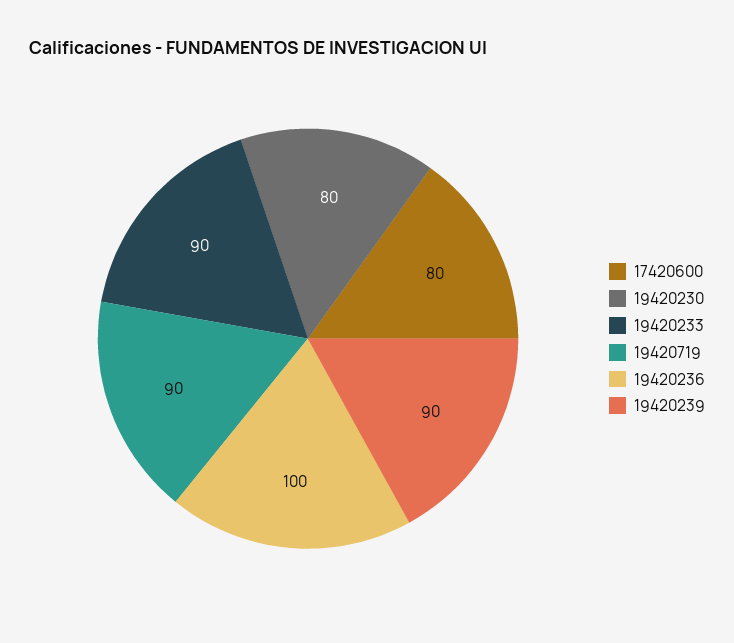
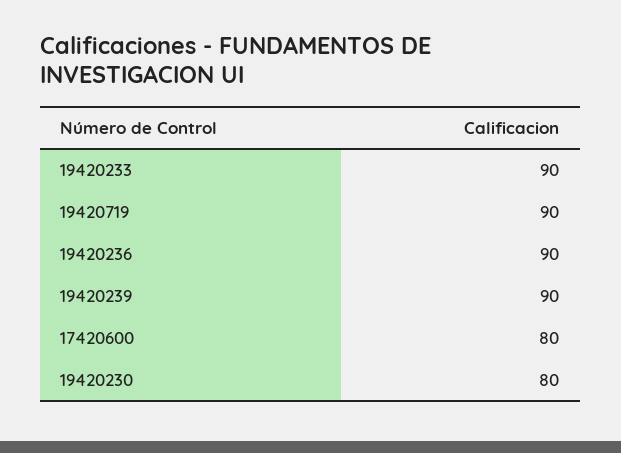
19420236: 100 -> 90

